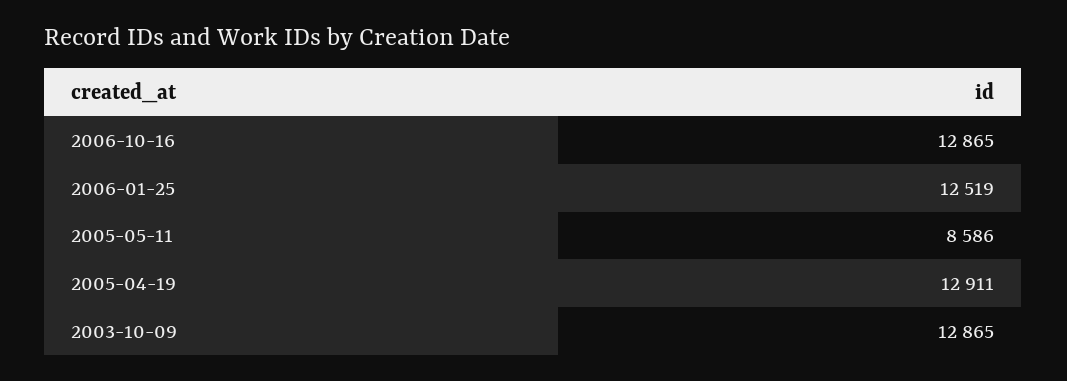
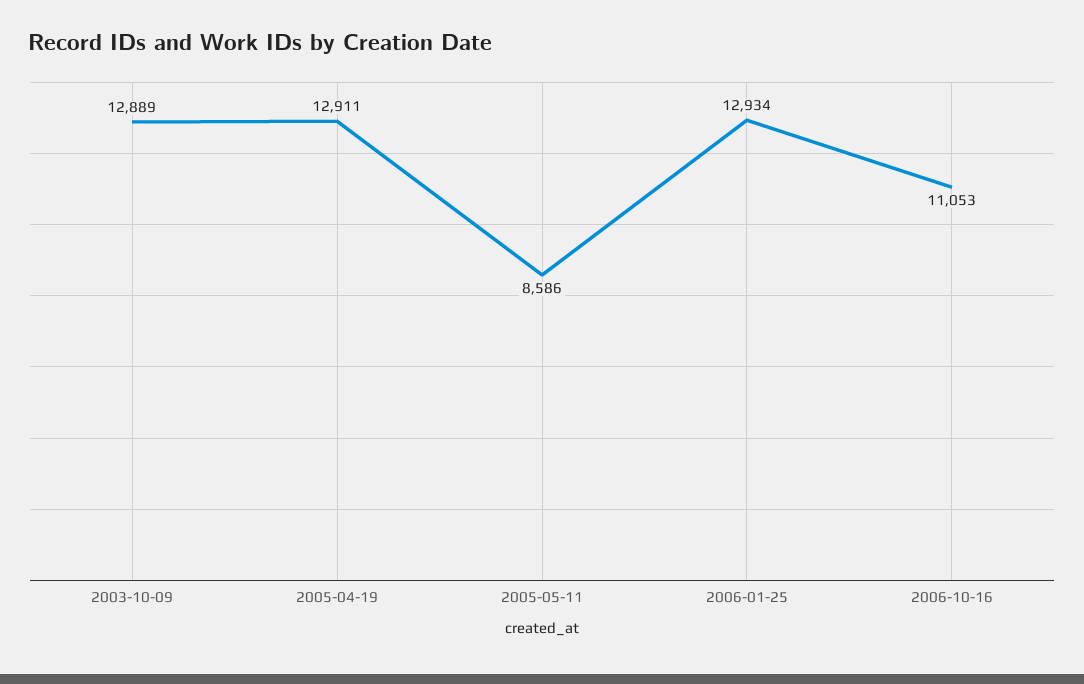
2006-10-16: 12865 -> 11053
2006-01-25: 12519 -> 12934
2003-10-09: 12865 -> 12889

